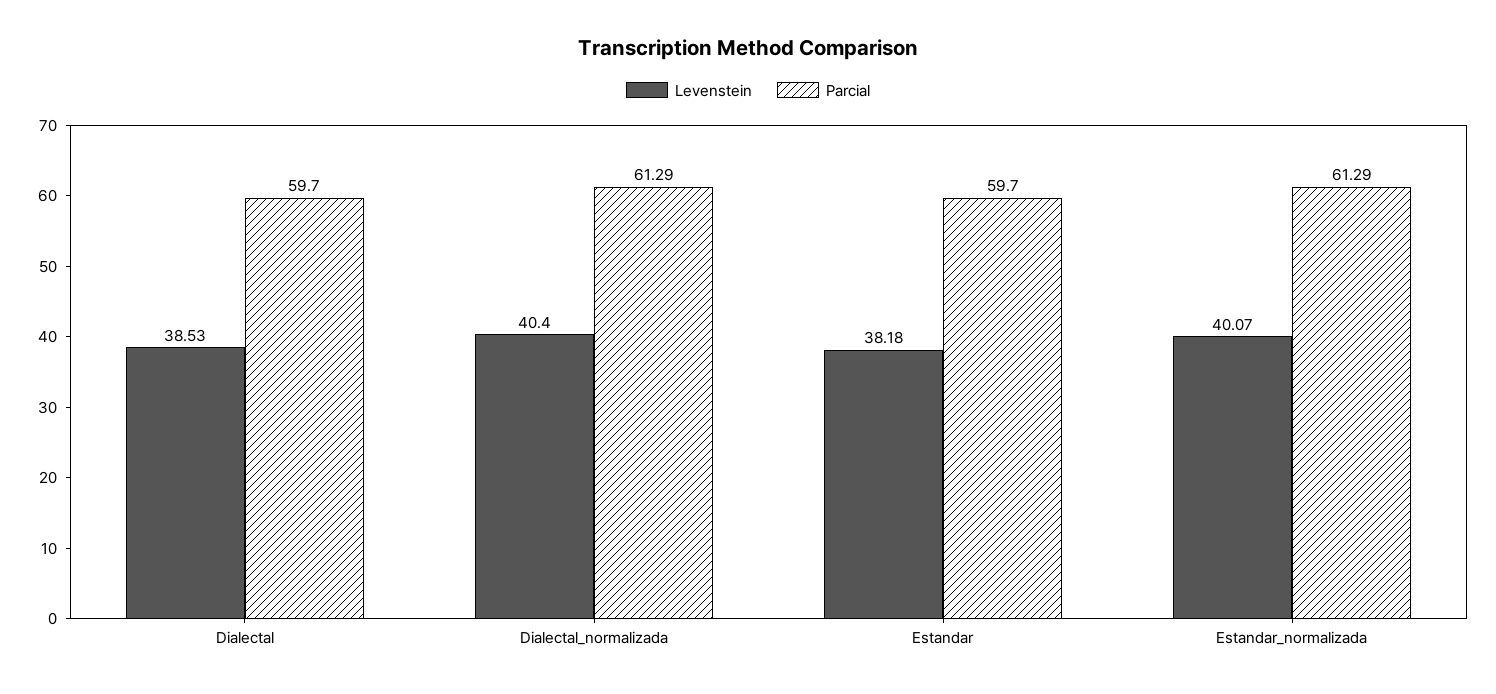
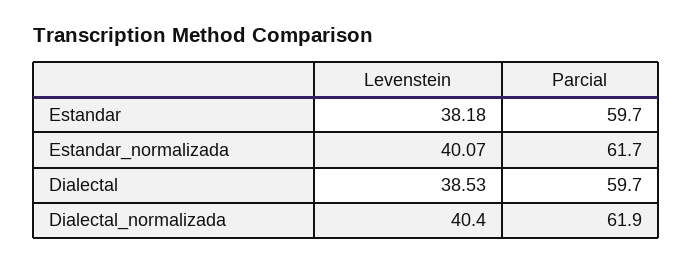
Parcial, Dialectal_normalizada: 61.29 -> 61.9
Parcial, Estandar_normalizada: 61.29 -> 61.7

